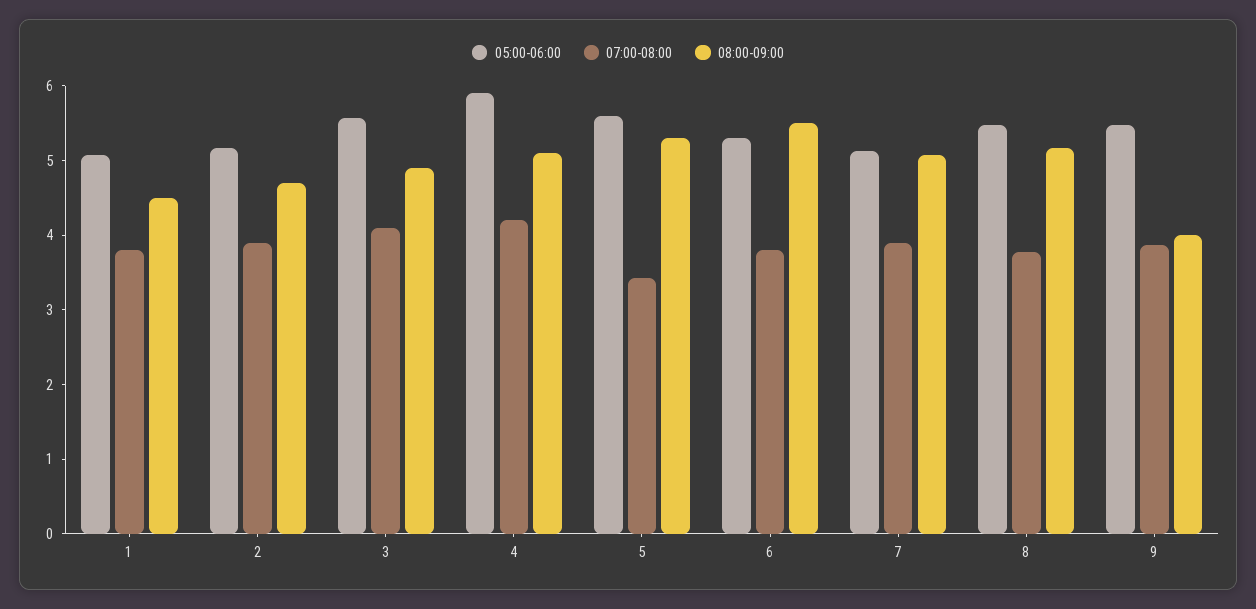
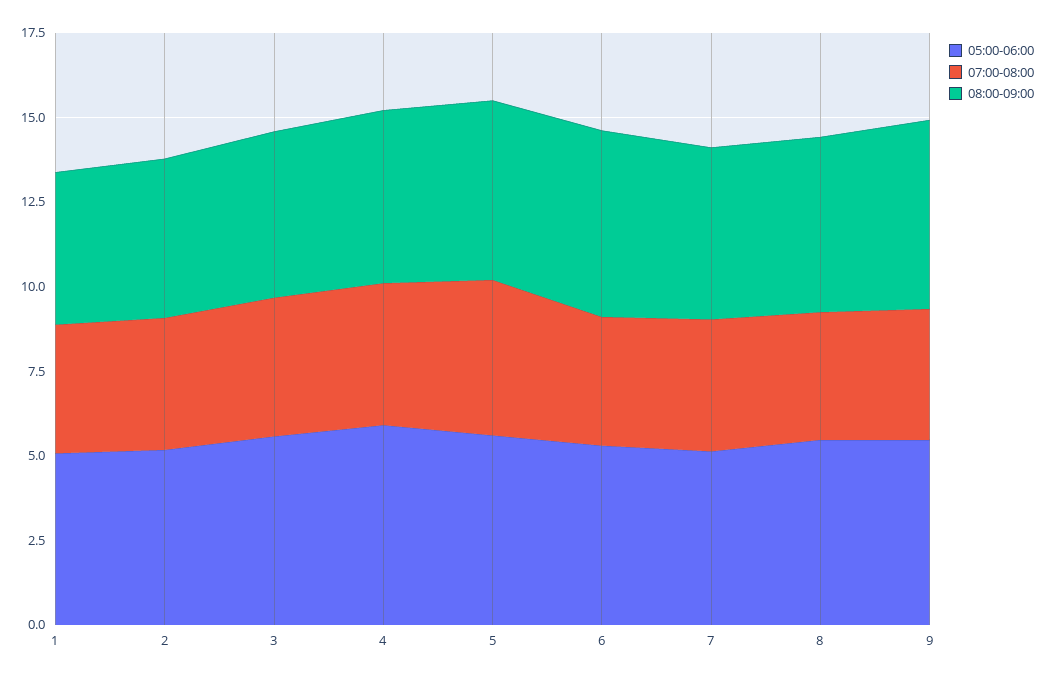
07:00-08:00, 5: 3.4 -> 4.5
08:00-09:00, 9: 4 -> 5.5

